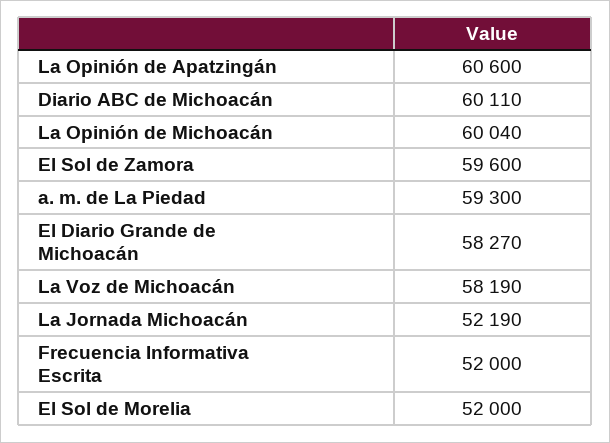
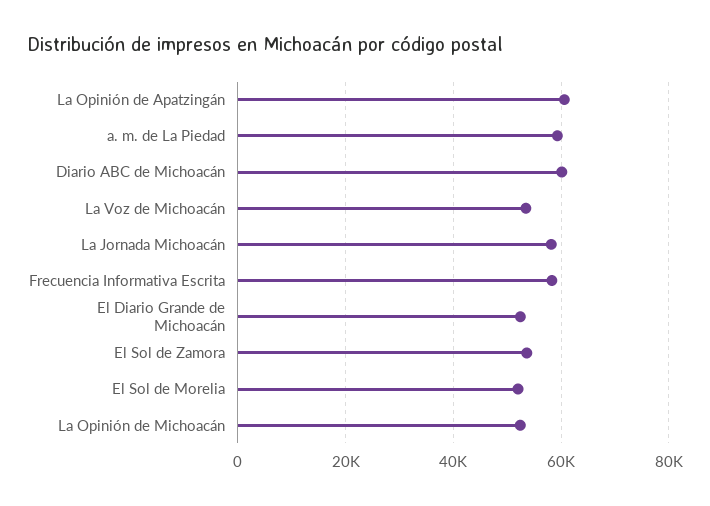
La Opinión de Michoacán: 60040 -> 52000
El Sol de Zamora: 59600 -> 54000
El Diario Grande de Michoacán: 58270 -> 52000
La Voz de Michoacán: 58190 -> 54000
La Jornada Michoacán: 52190 -> 58000
Frecuencia Informativa Escrita: 52000 -> 58000

